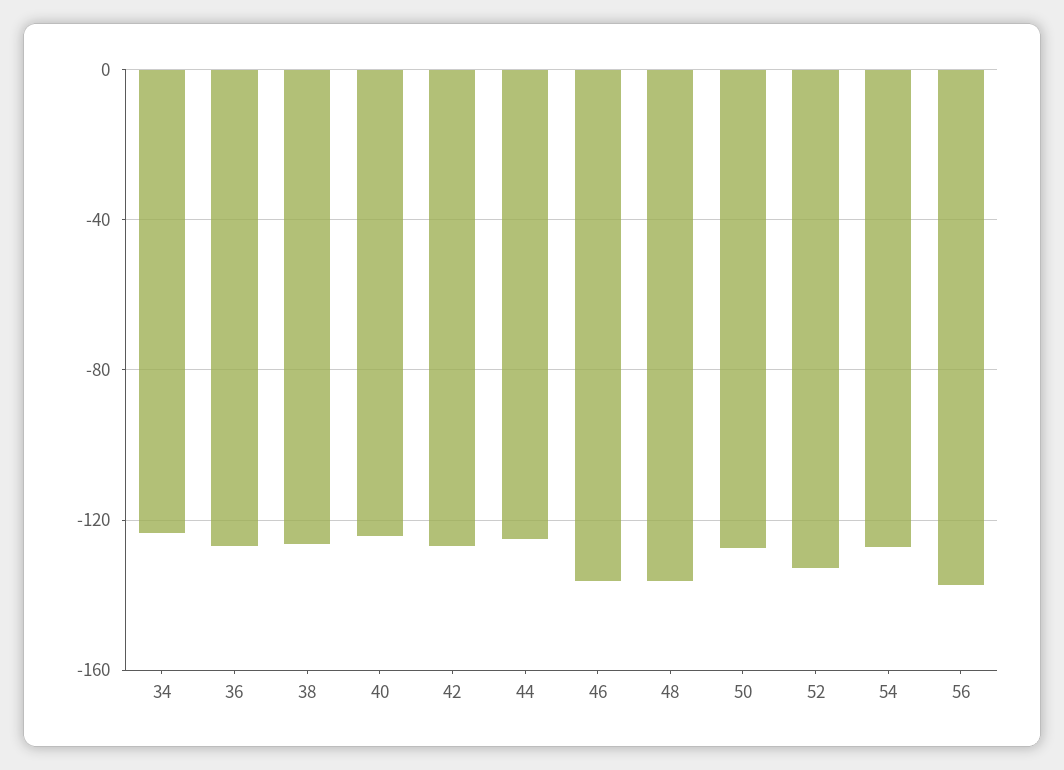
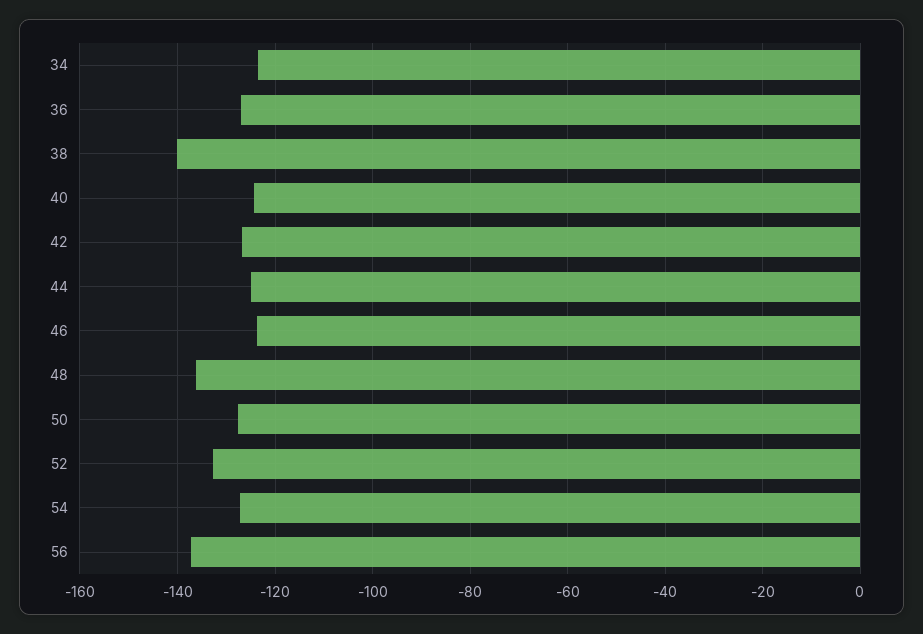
38: -125 -> -140
46: -135 -> -124

